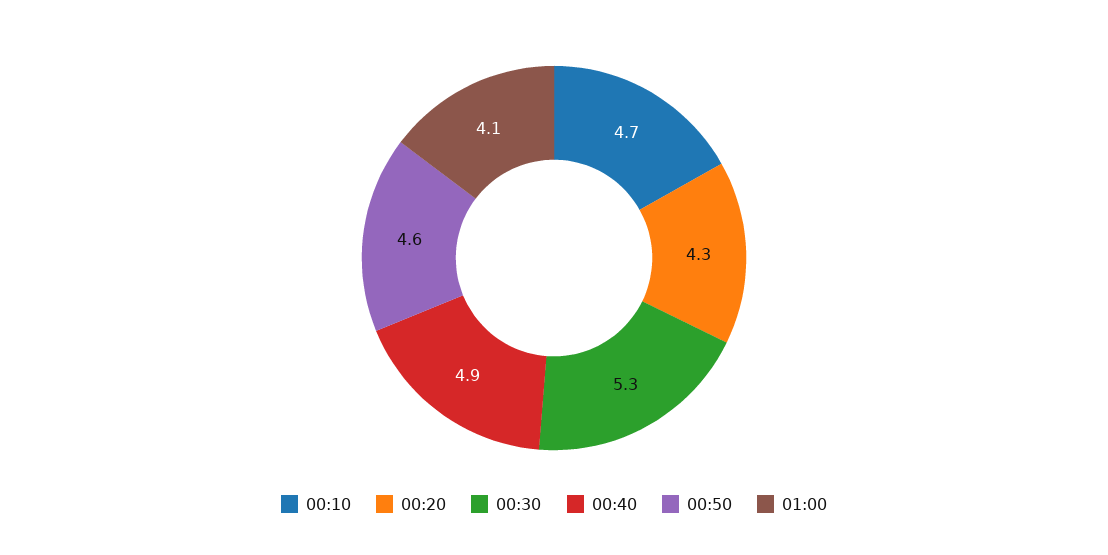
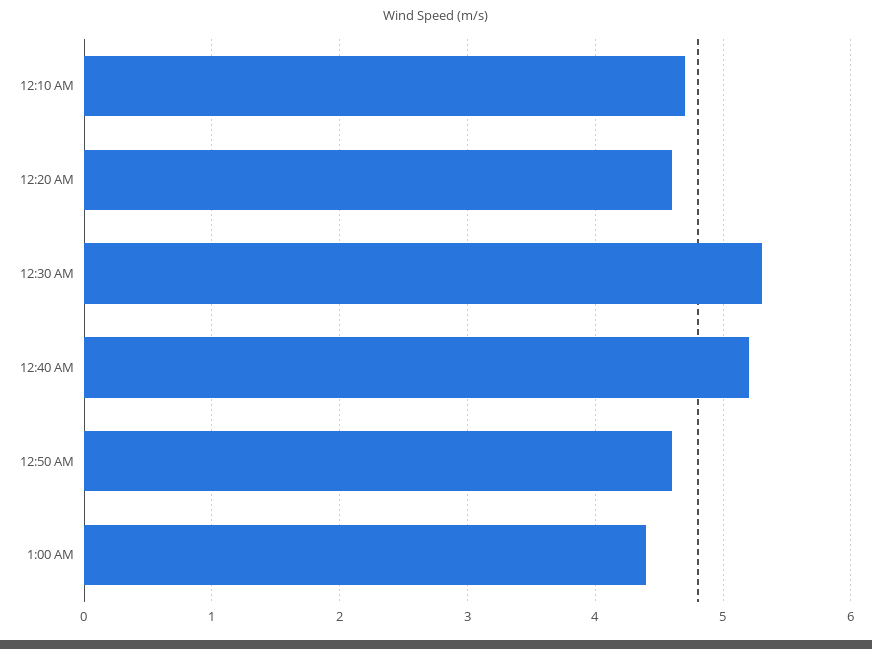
00:20: 4.3 -> 4.6
00:40: 4.9 -> 5.2
01:00: 4.1 -> 4.4

